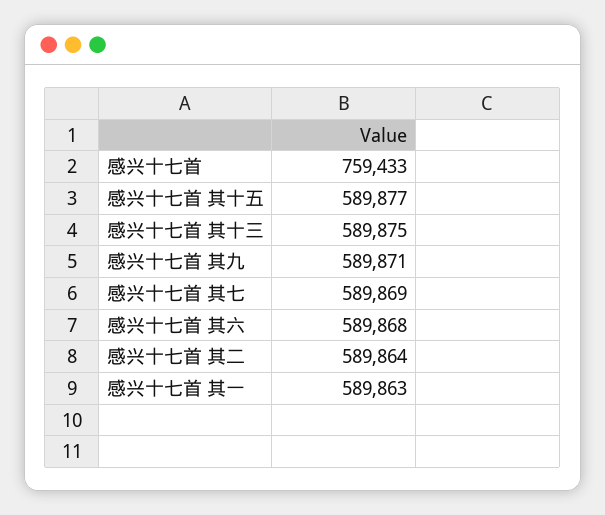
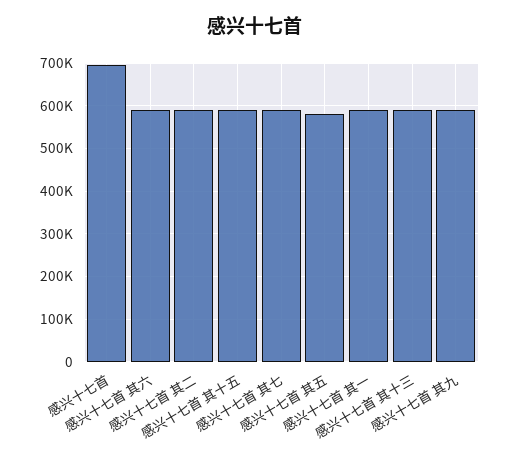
感兴十七首: 759433 -> 700000
感兴十七首 其五: none -> 580000

